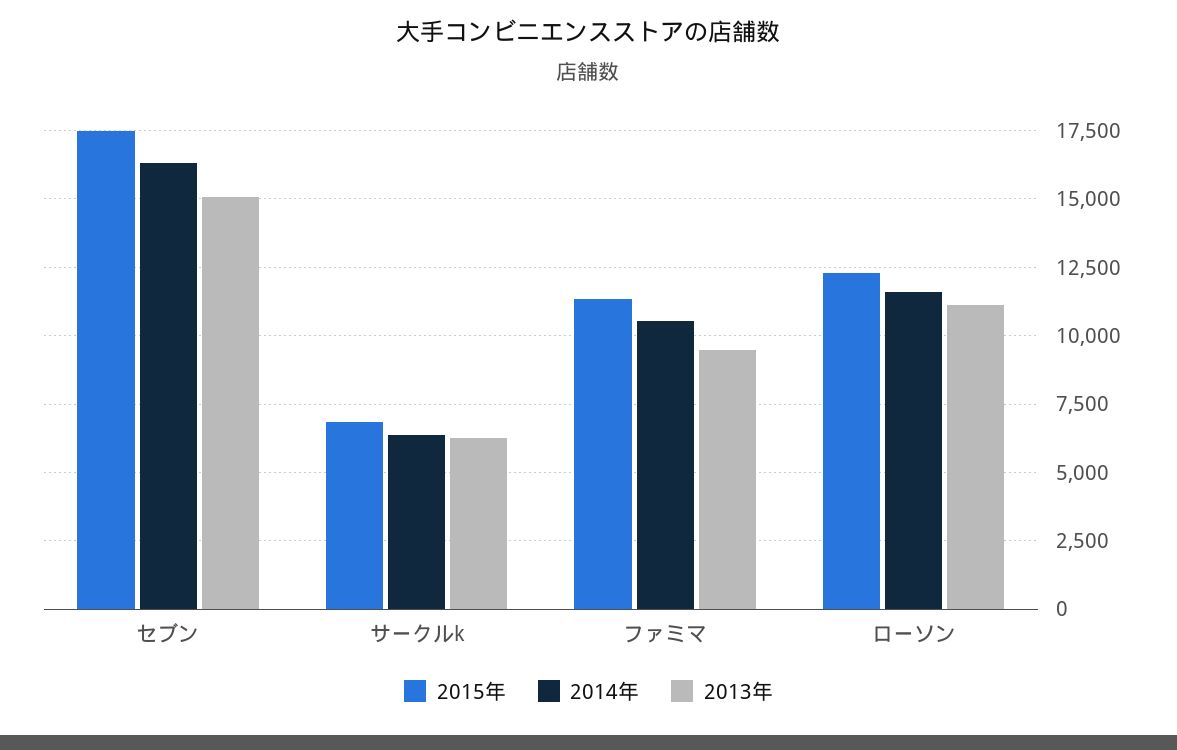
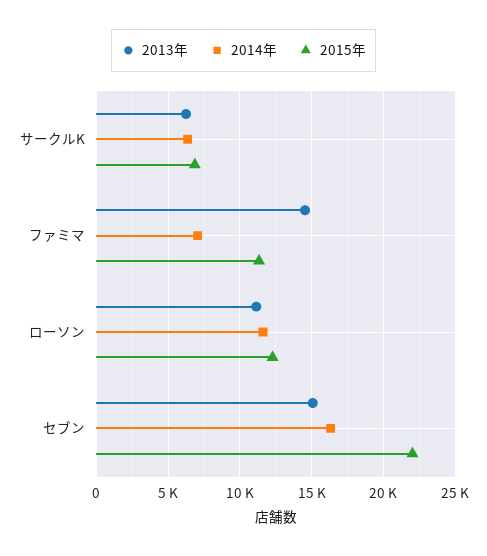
2015年, セブン: 17500 -> 22000
2014年, ファミマ: 10500 -> 7000
2013年, ファミマ: 9500 -> 14500

